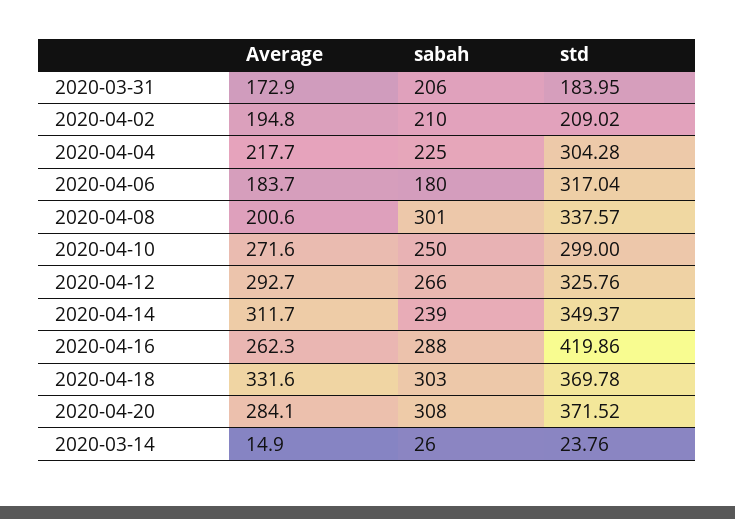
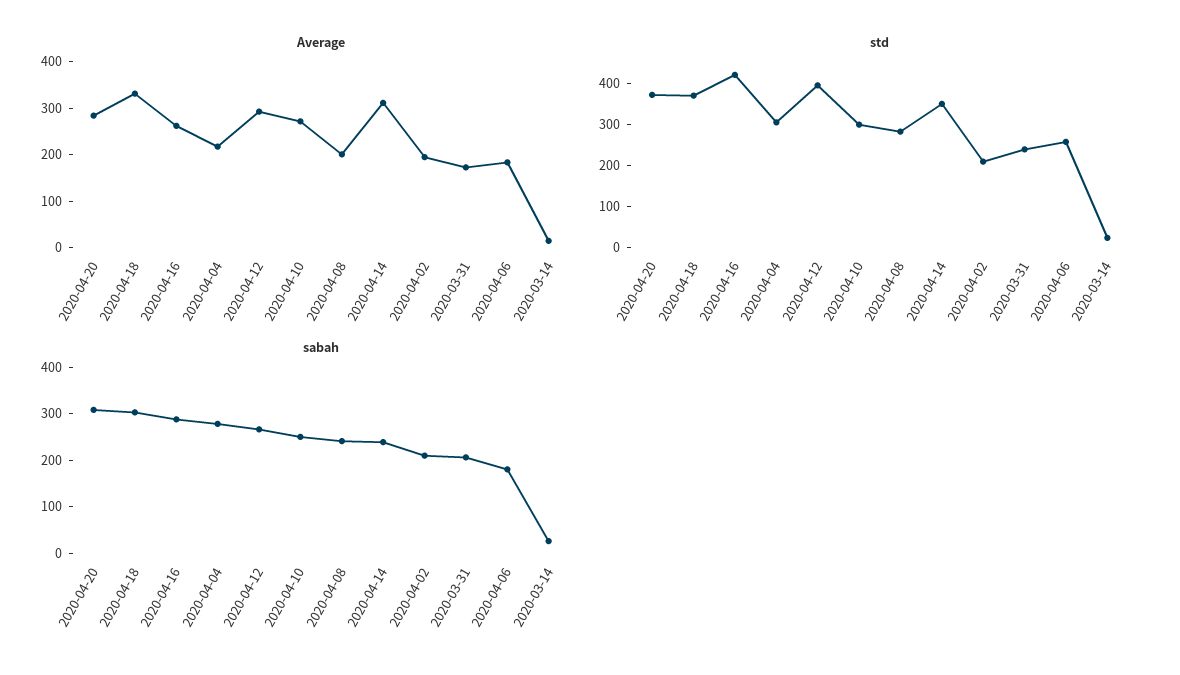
std, 2020-03-31: 183.95 -> 240
sabah, 2020-04-04: 225 -> 280
std, 2020-04-06: 317.04 -> 260
sabah, 2020-04-08: 301 -> 240
std, 2020-04-08: 337.57 -> 280
std, 2020-04-12: 325.76 -> 400

